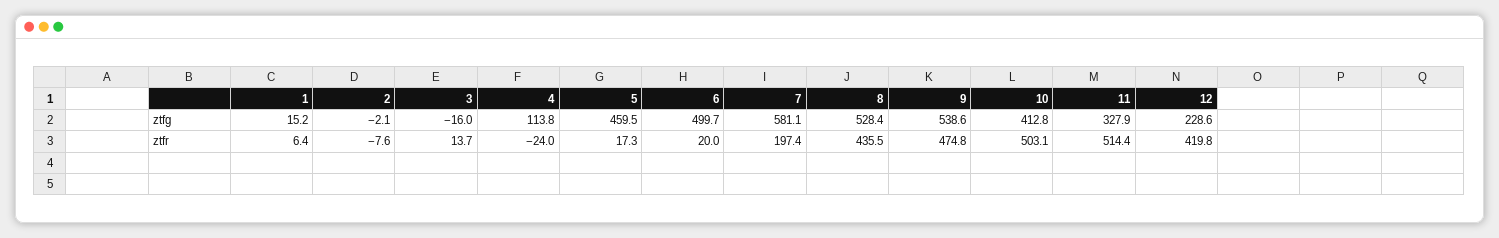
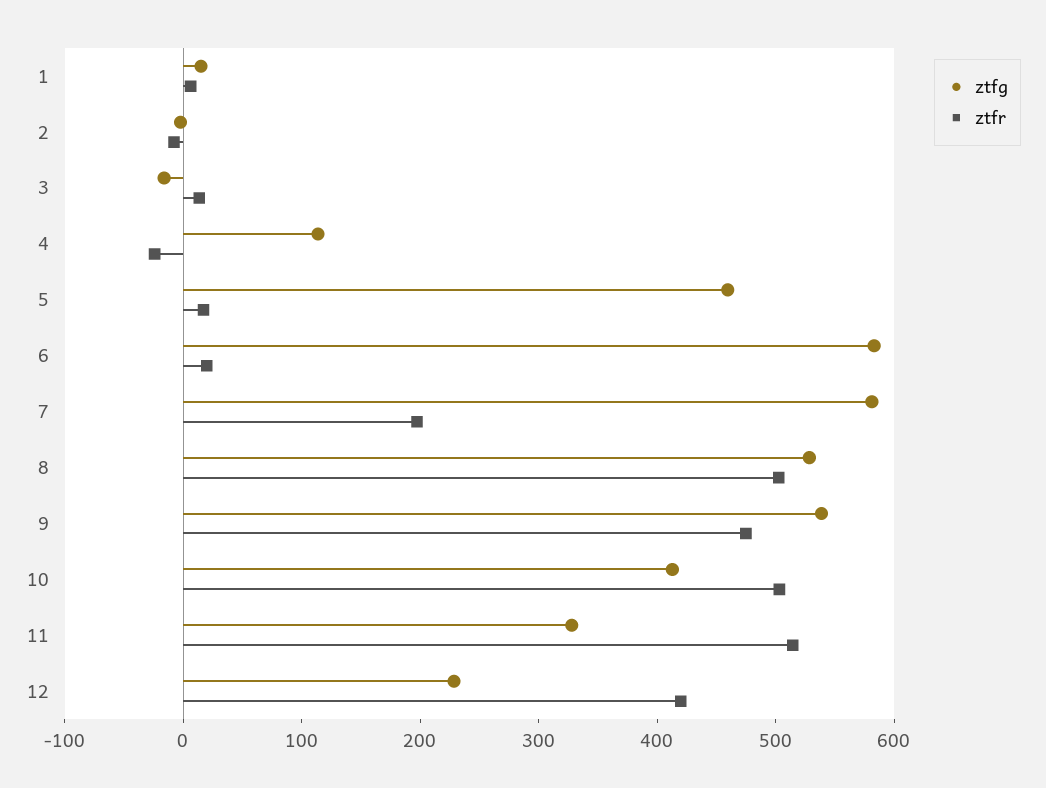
ztfg, 6: 499.7 -> 580
ztfr, 8: 435.5 -> 500

